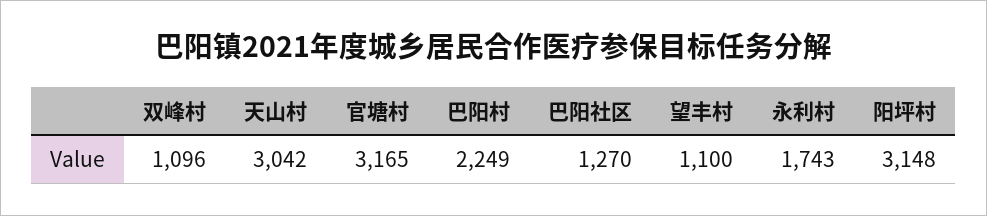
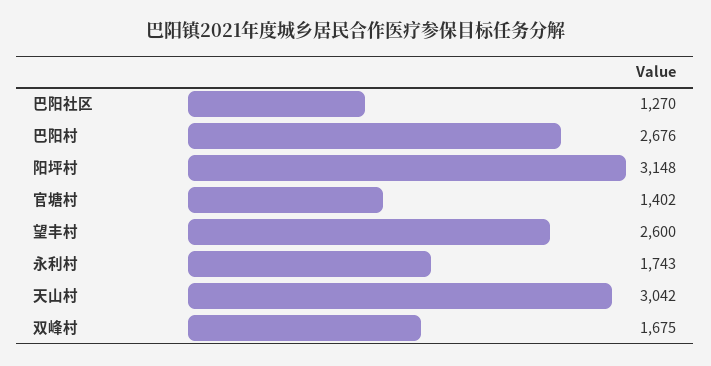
双峰村: 1096 -> 1675
官塘村: 3165 -> 1402
巴阳村: 2249 -> 2676
望丰村: 1100 -> 2600

